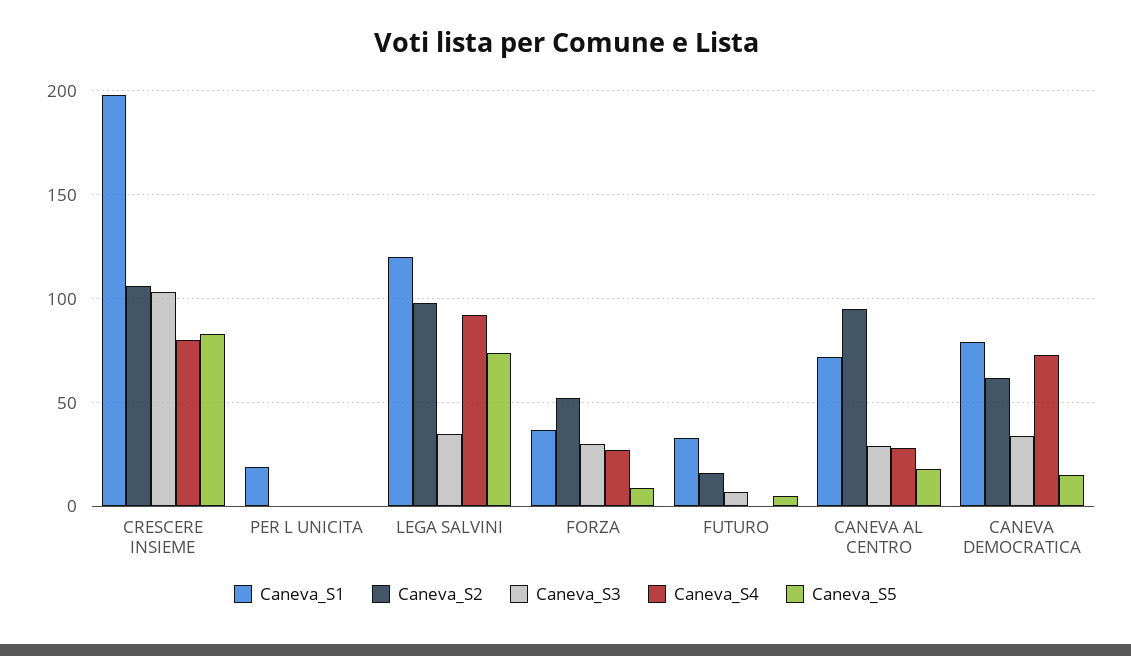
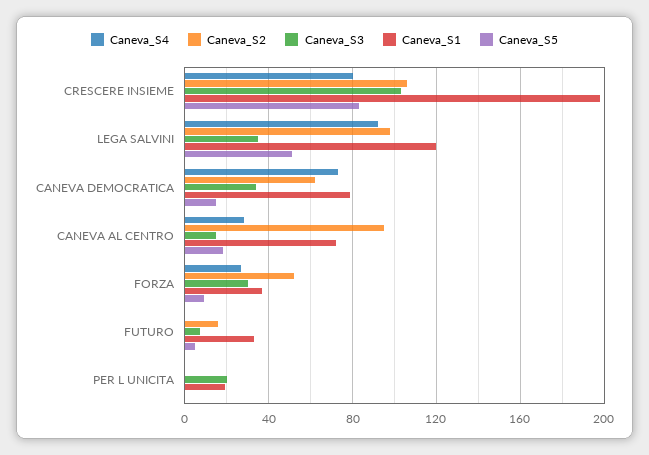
Caneva_S3, PER L UNICITA: 0 -> 20
Caneva_S5, LEGA SALVINI: 75 -> 50
Caneva_S3, CANEVA AL CENTRO: 30 -> 15

